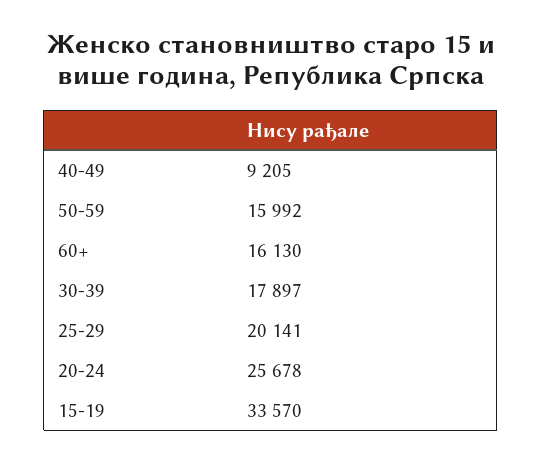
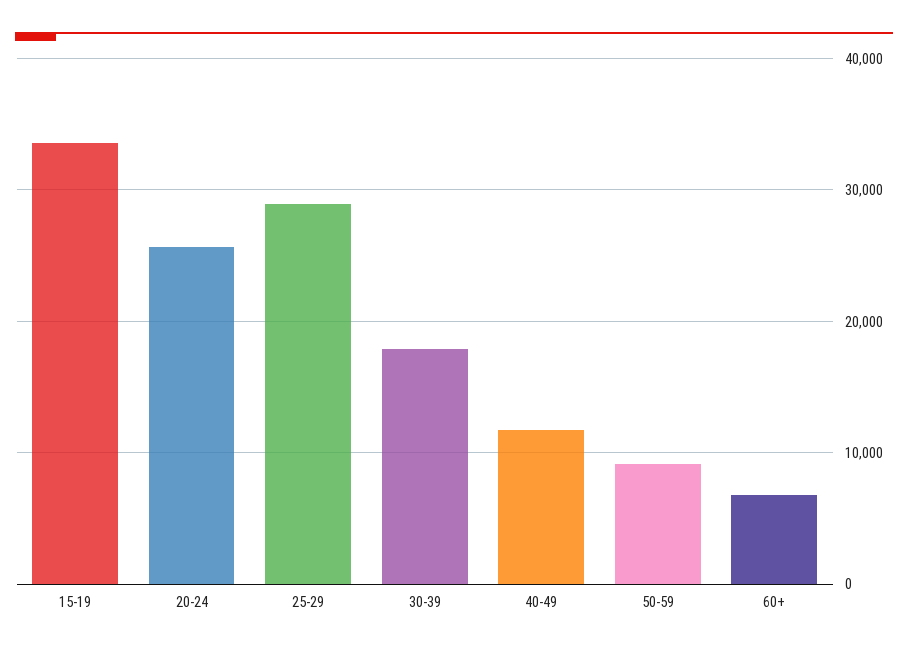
40-49: 9205 -> 12000
50-59: 15992 -> 9000
60+: 16130 -> 7000
25-29: 20141 -> 29000

